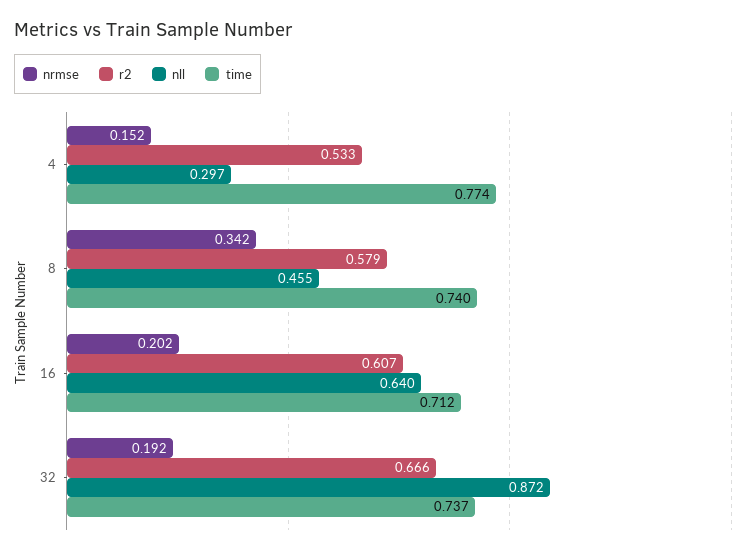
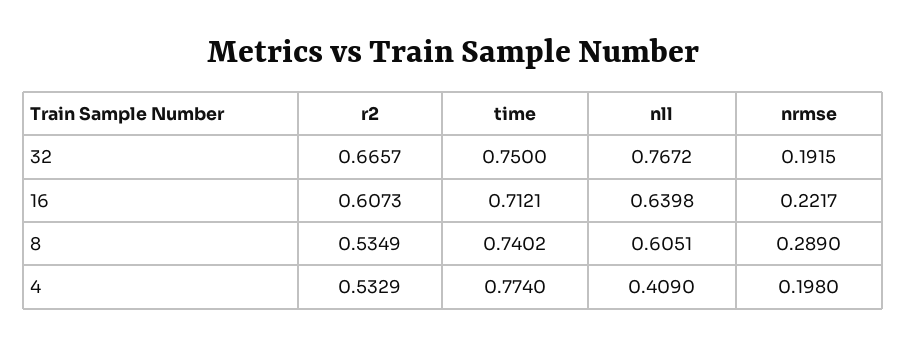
nrmse, 4: 0.152 -> 0.198
nll, 4: 0.297 -> 0.409
nrmse, 8: 0.342 -> 0.289
r2, 8: 0.579 -> 0.5349
nll, 8: 0.455 -> 0.6051
nrmse, 16: 0.202 -> 0.2217
nll, 32: 0.872 -> 0.7672
time, 32: 0.737 -> 0.75

